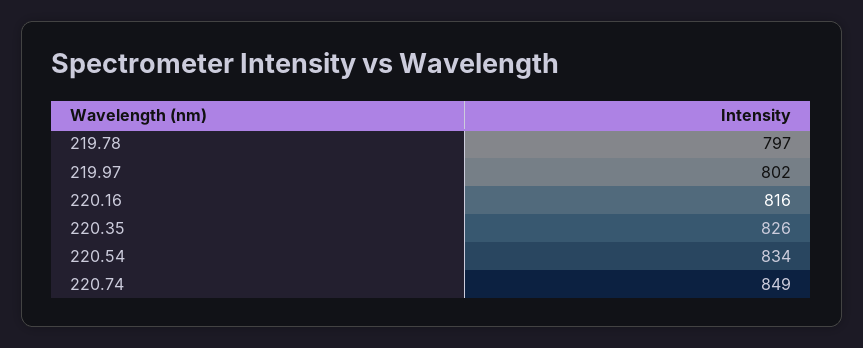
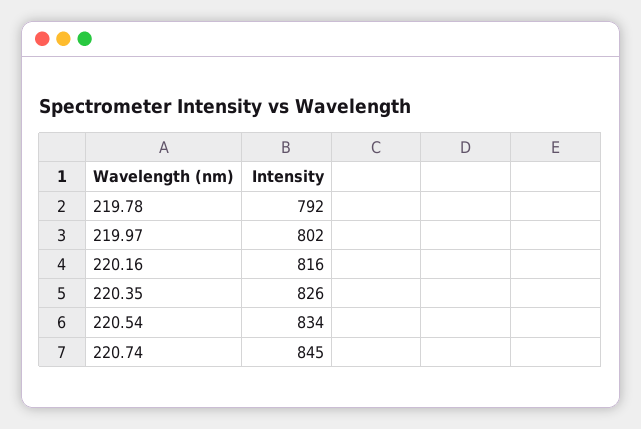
219.78: 797 -> 792
220.74: 849 -> 845

